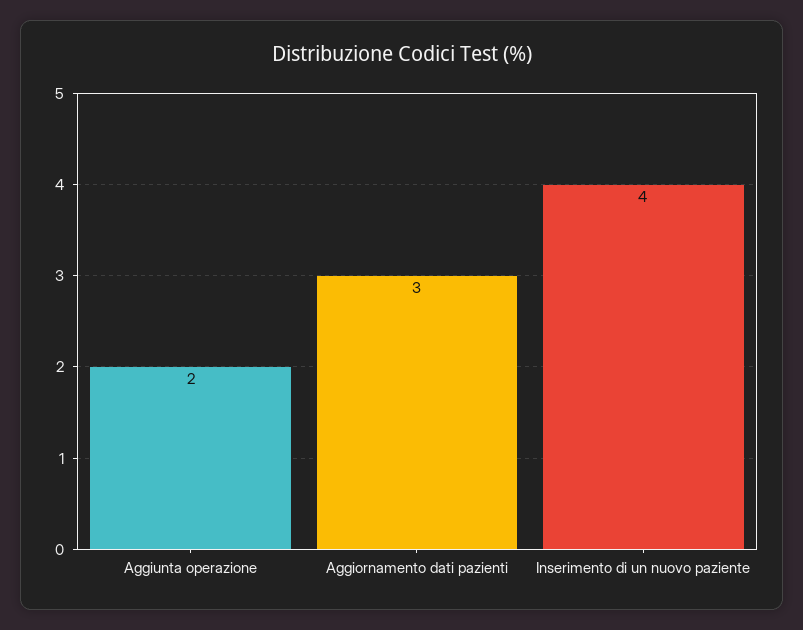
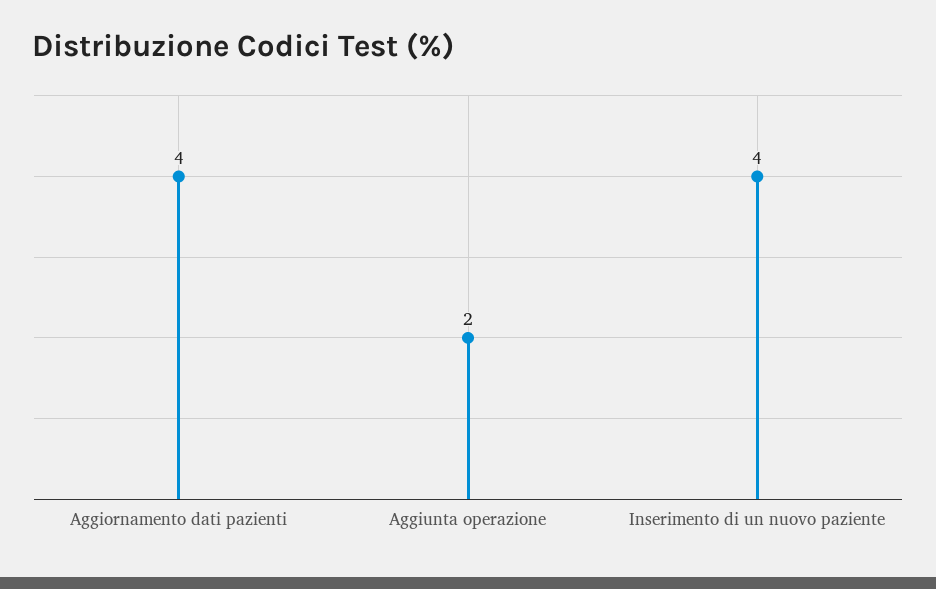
Aggiornamento dati pazienti: 3 -> 4

